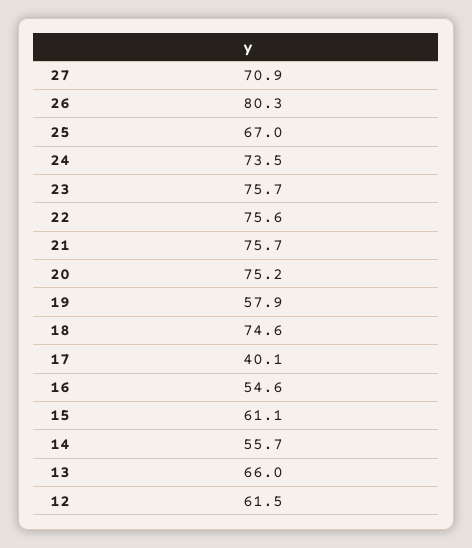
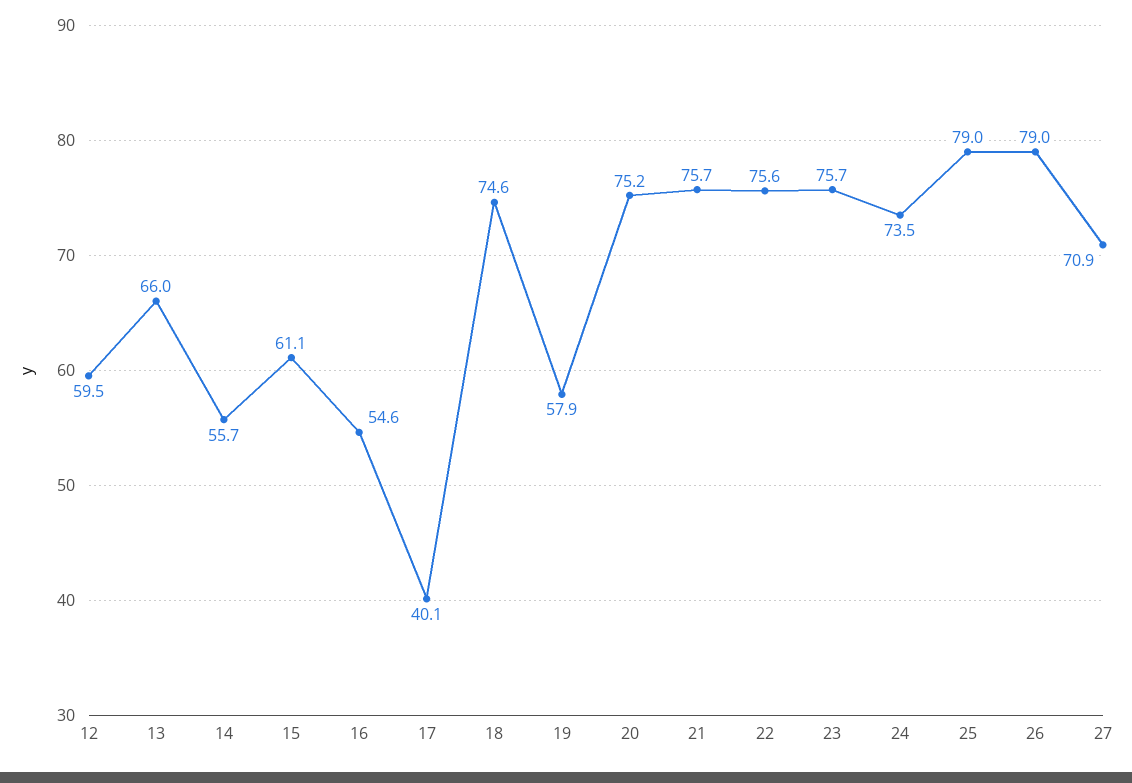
26: 80.3 -> 79
25: 67 -> 79
12: 61.5 -> 59.5

